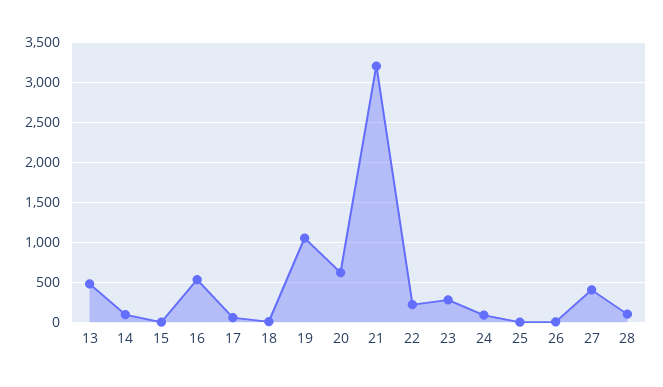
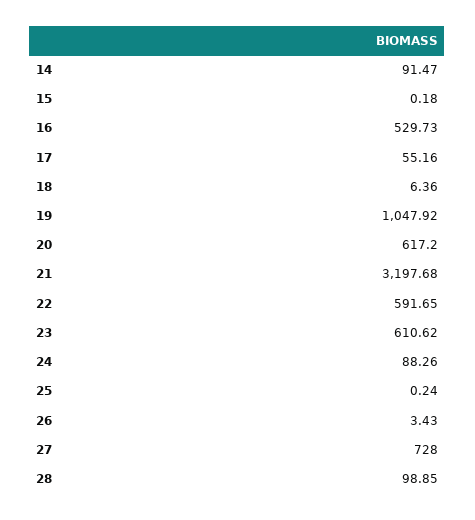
13: 500 -> none
22: 200 -> 591.65
23: 300 -> 610.62
27: 400 -> 728

